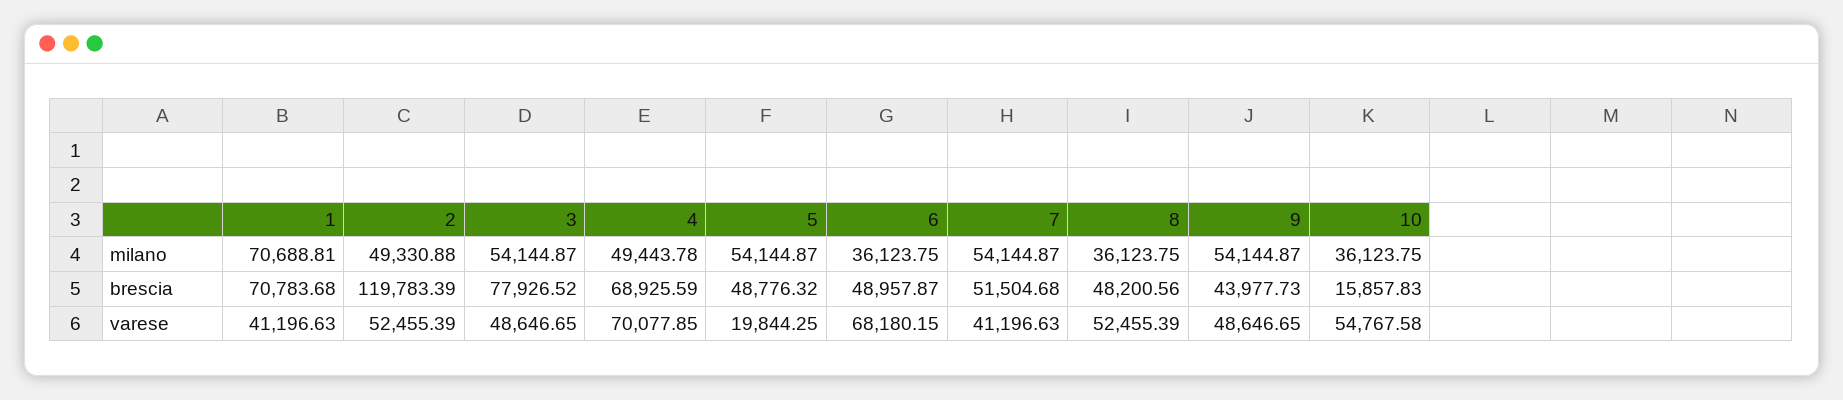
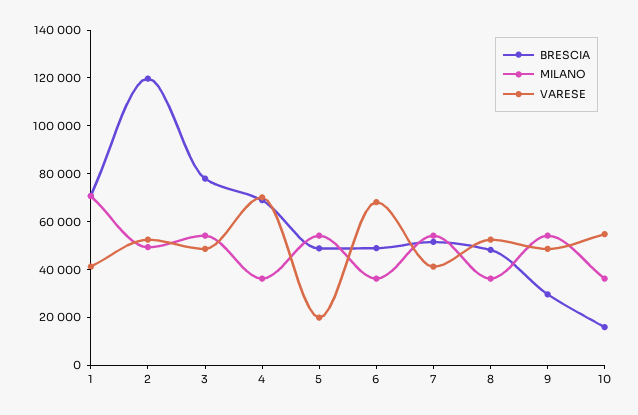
milano, 4: 49443.78 -> 35000
brescia, 9: 43977.73 -> 30000

